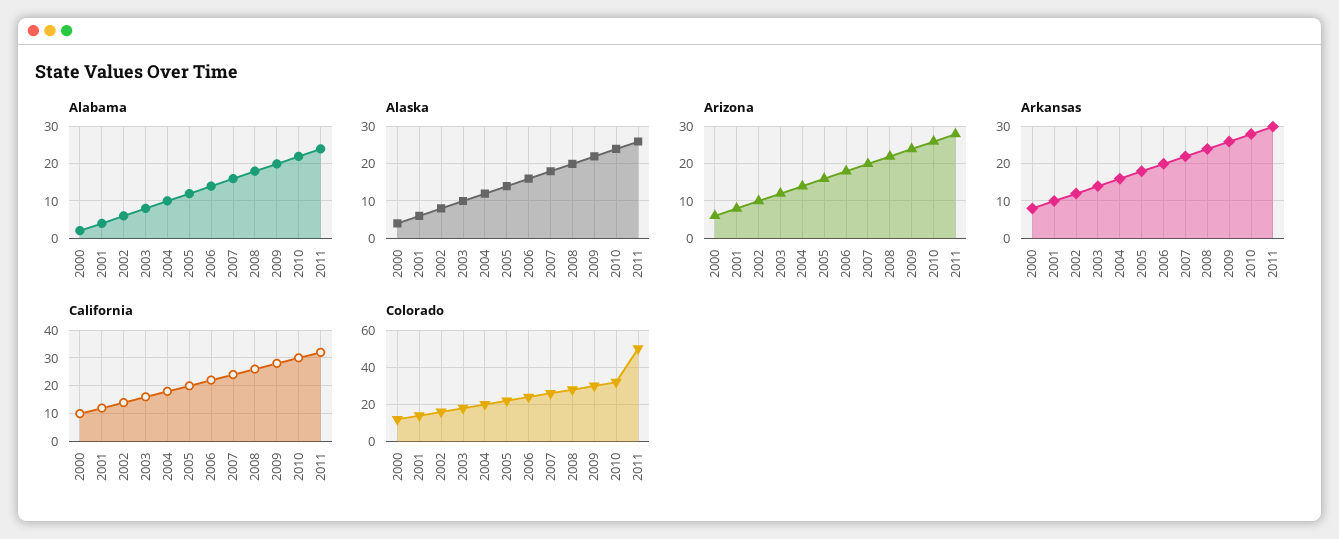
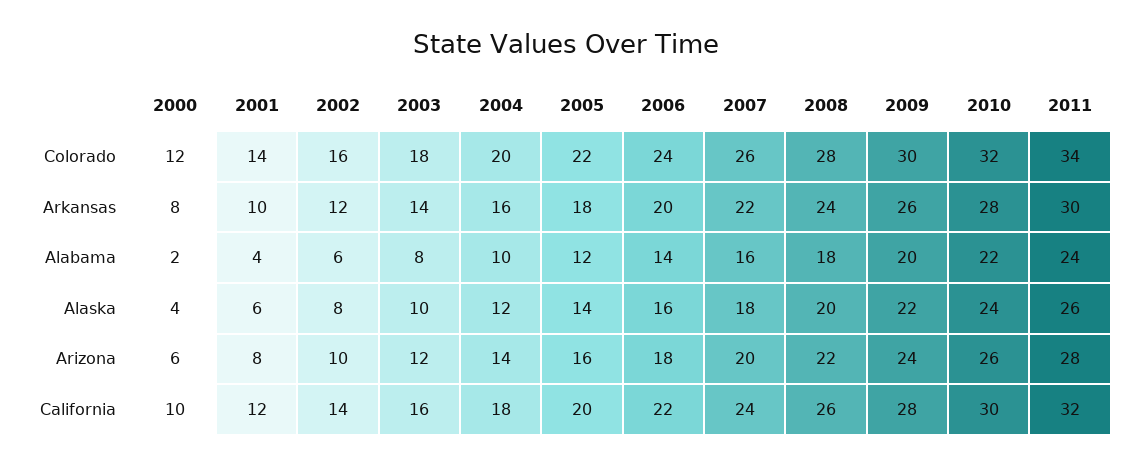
Colorado, 2011: 50 -> 34

